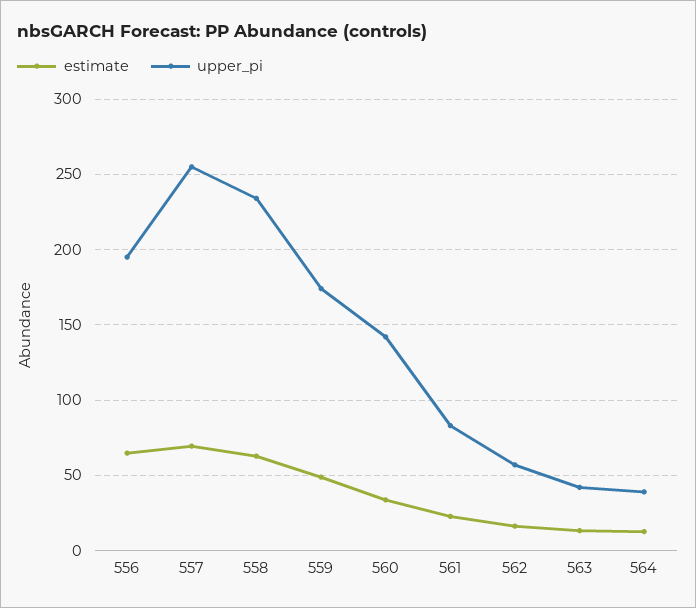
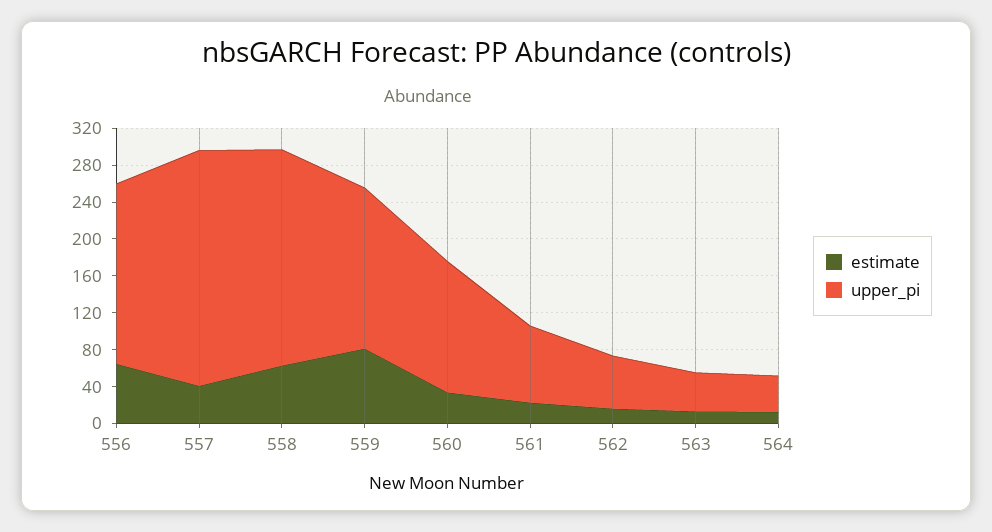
estimate, 557: 70 -> 40
estimate, 559: 50 -> 80

